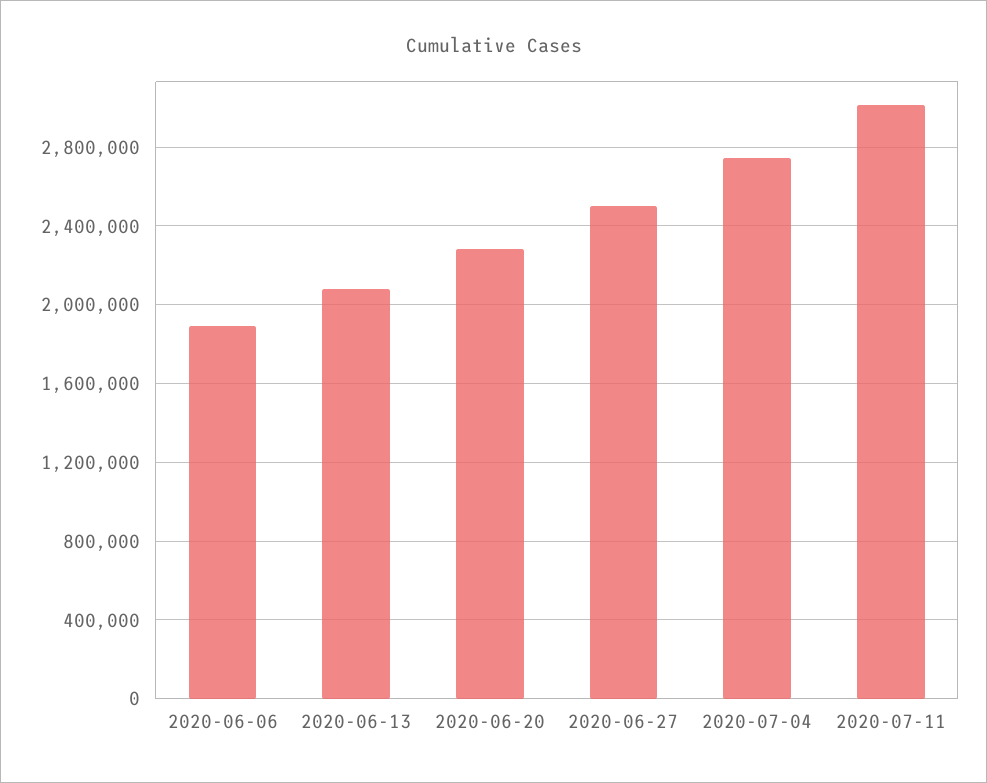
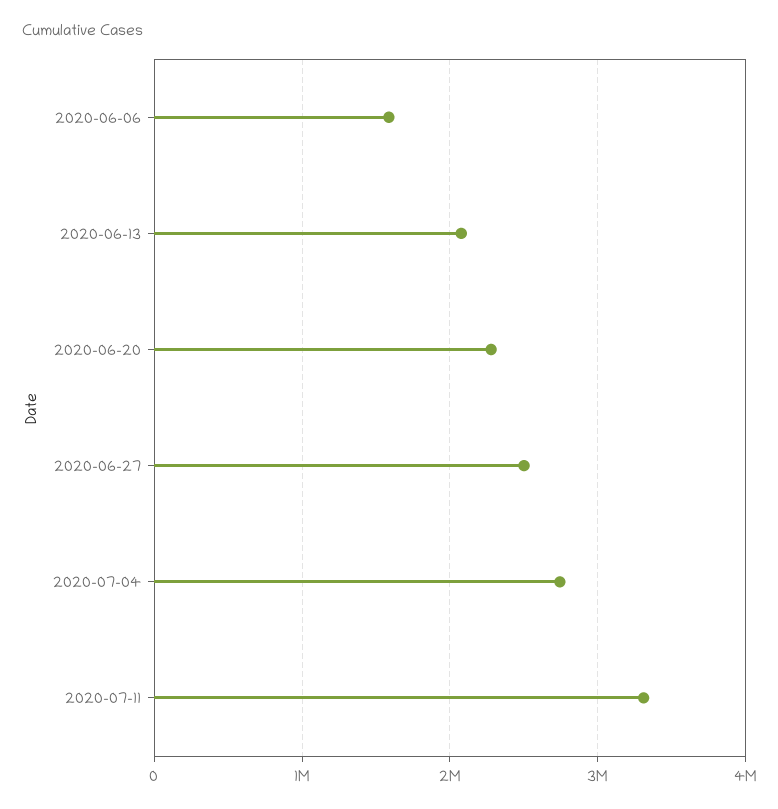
2020-06-06: 1900000 -> 1600000
2020-07-11: 3000000 -> 3300000

